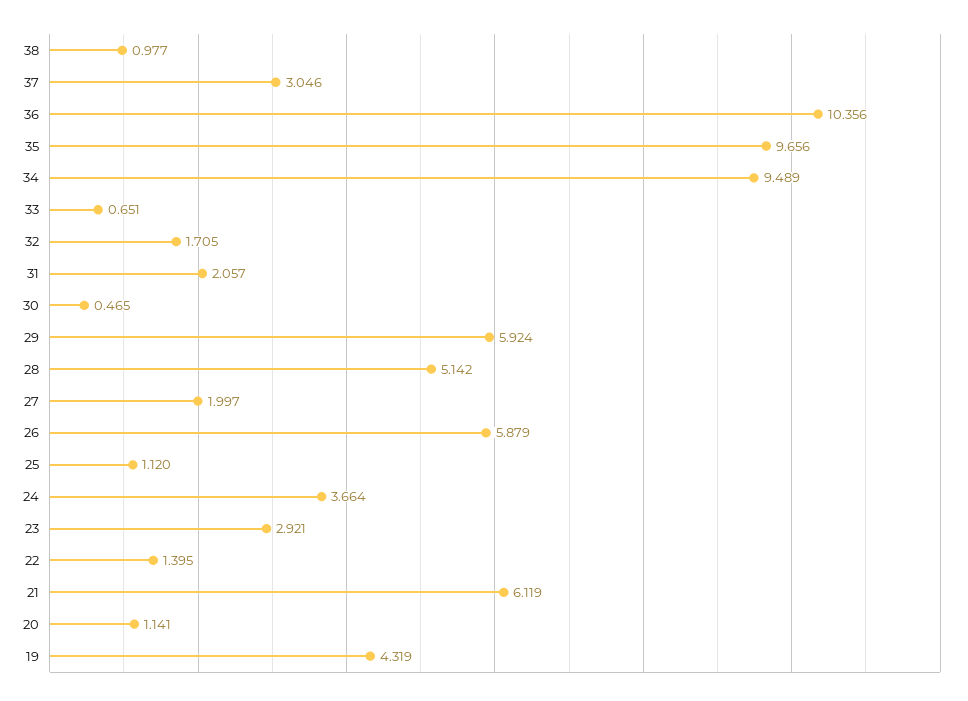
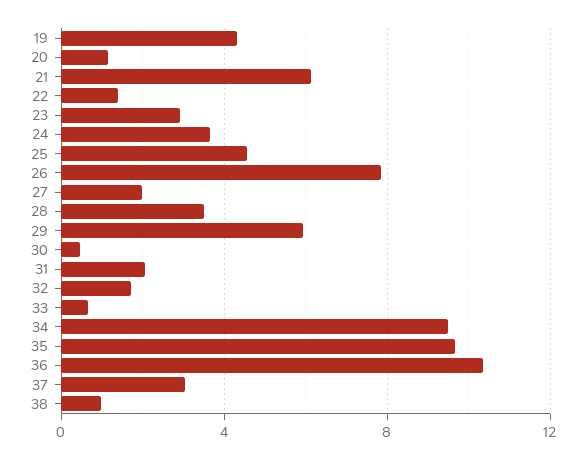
28: 5.142 -> 3.5
26: 5.879 -> 8
25: 1.12 -> 4.5

